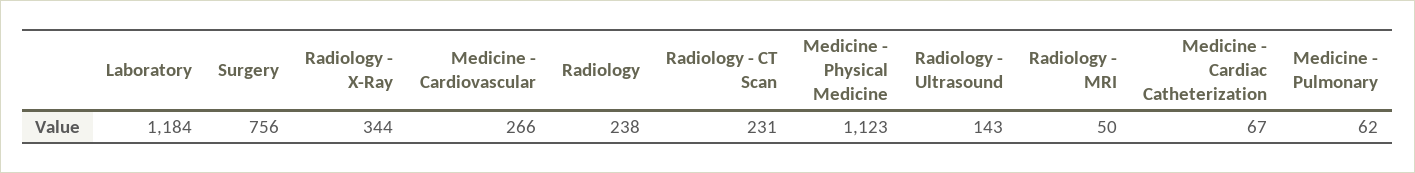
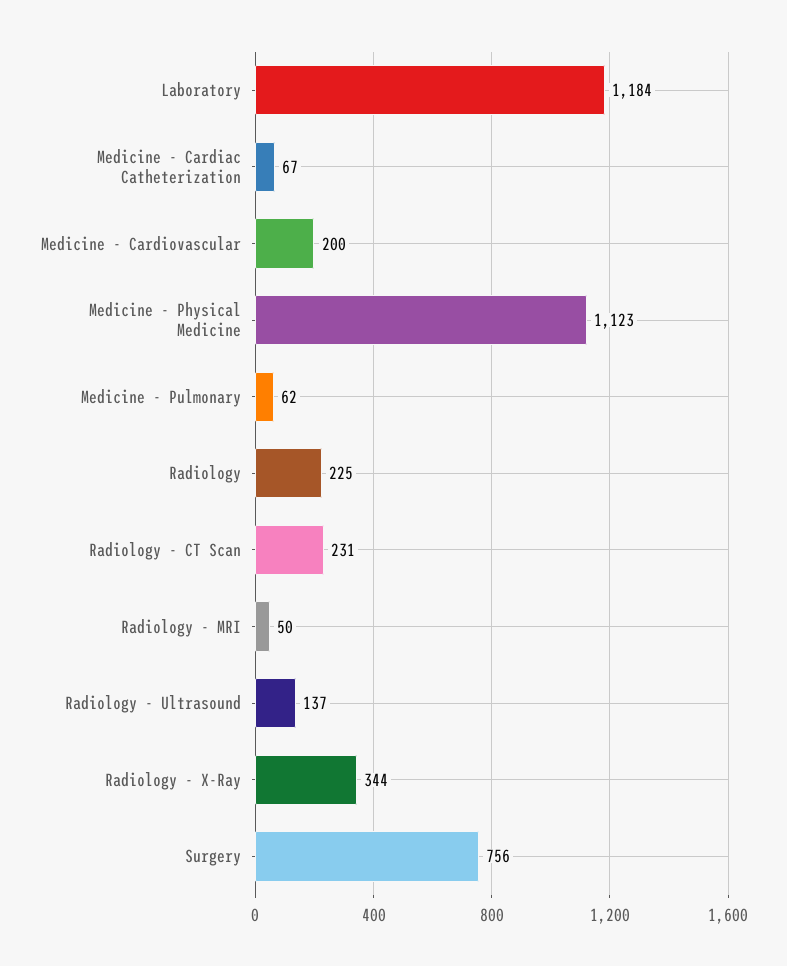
Medicine - Cardiovascular: 266 -> 200
Radiology: 238 -> 225
Radiology - Ultrasound: 143 -> 137

